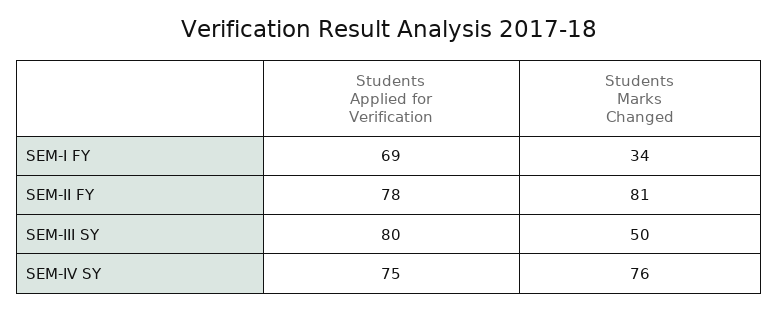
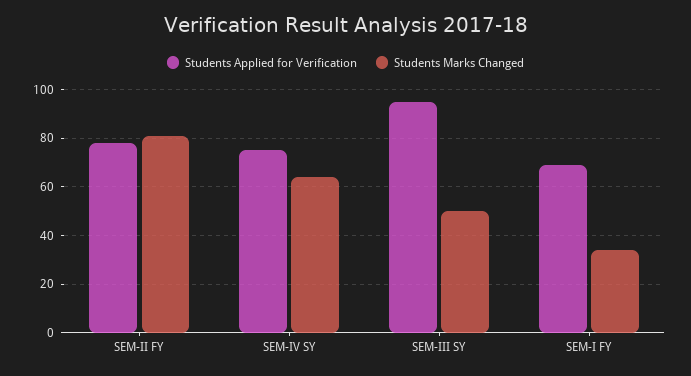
Students Applied for Verification, SEM-III SY: 80 -> 95
Students Marks Changed, SEM-IV SY: 76 -> 65

